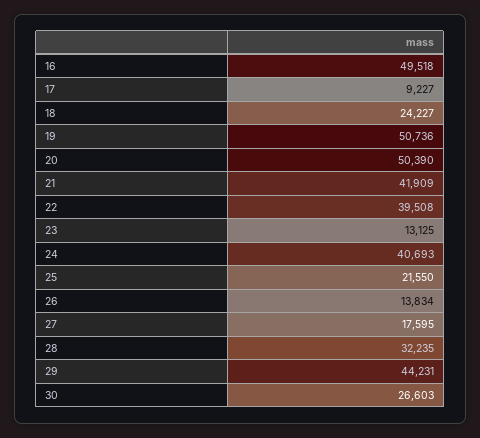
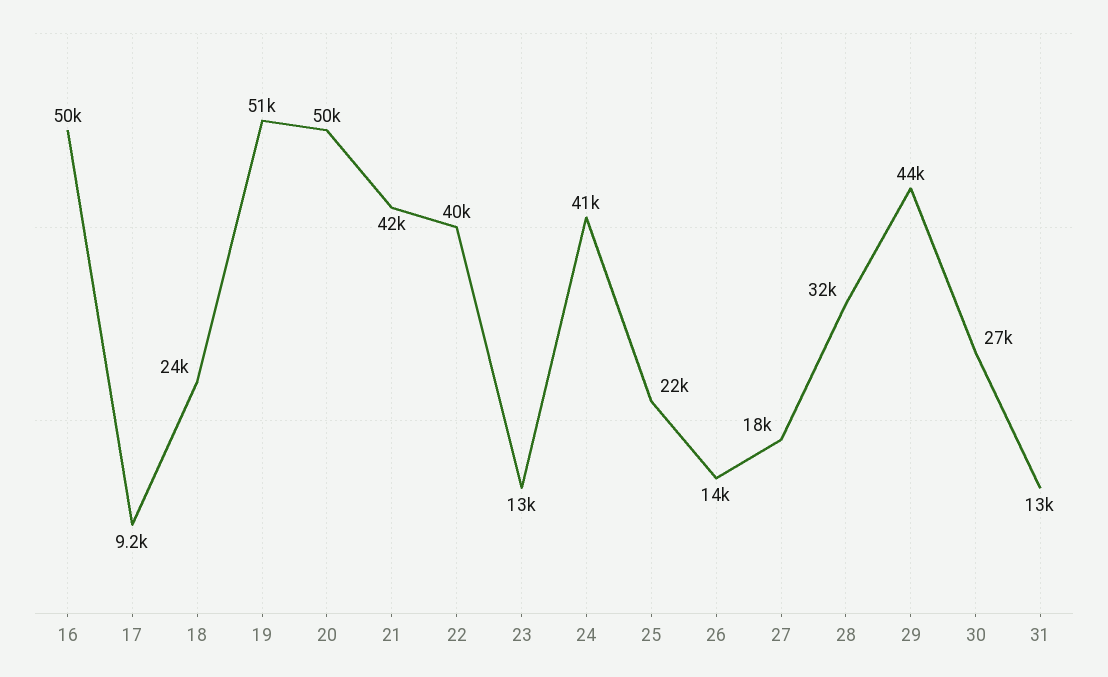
31: none -> 13000

